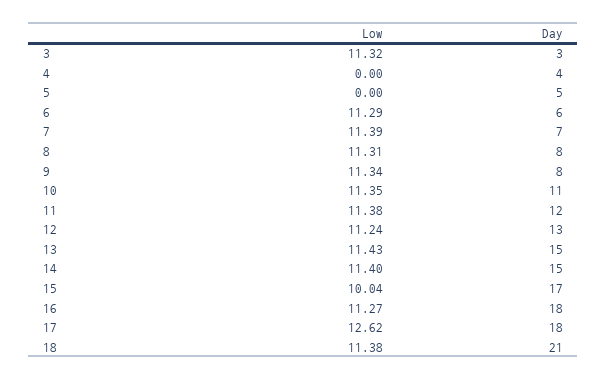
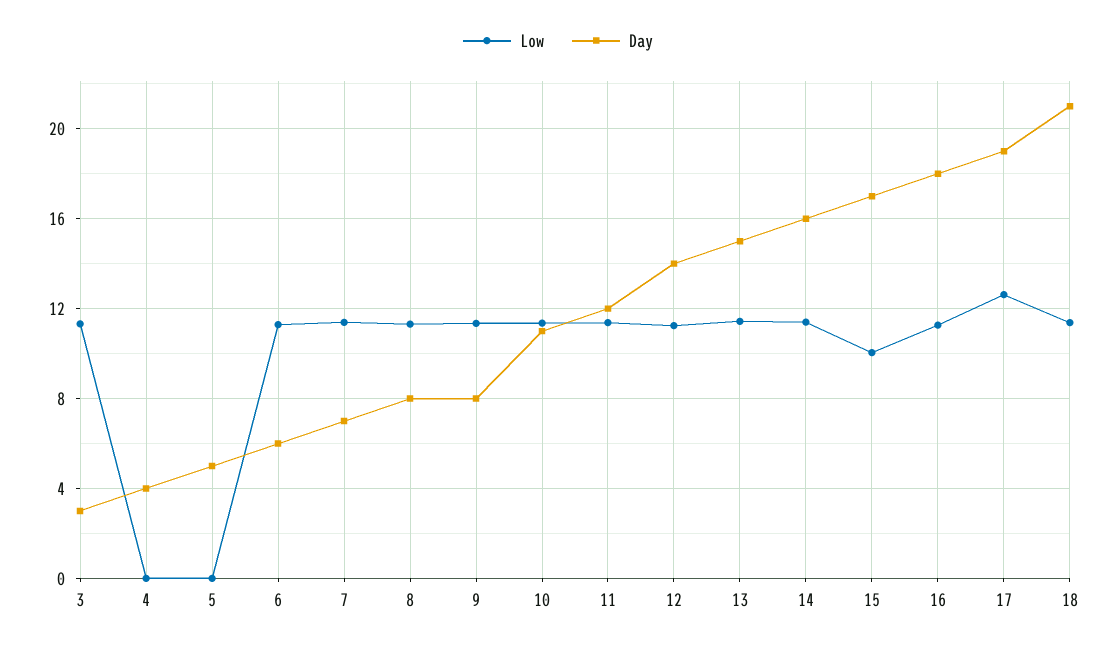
Day, 12: 13 -> 14
Day, 14: 15 -> 16
Day, 17: 18 -> 19

